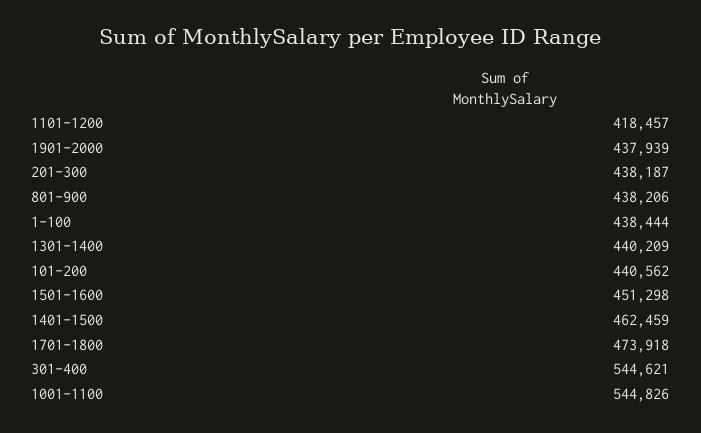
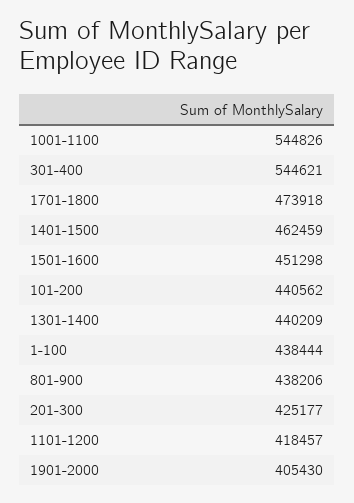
1901-2000: 437939 -> 405430
201-300: 438187 -> 425177

